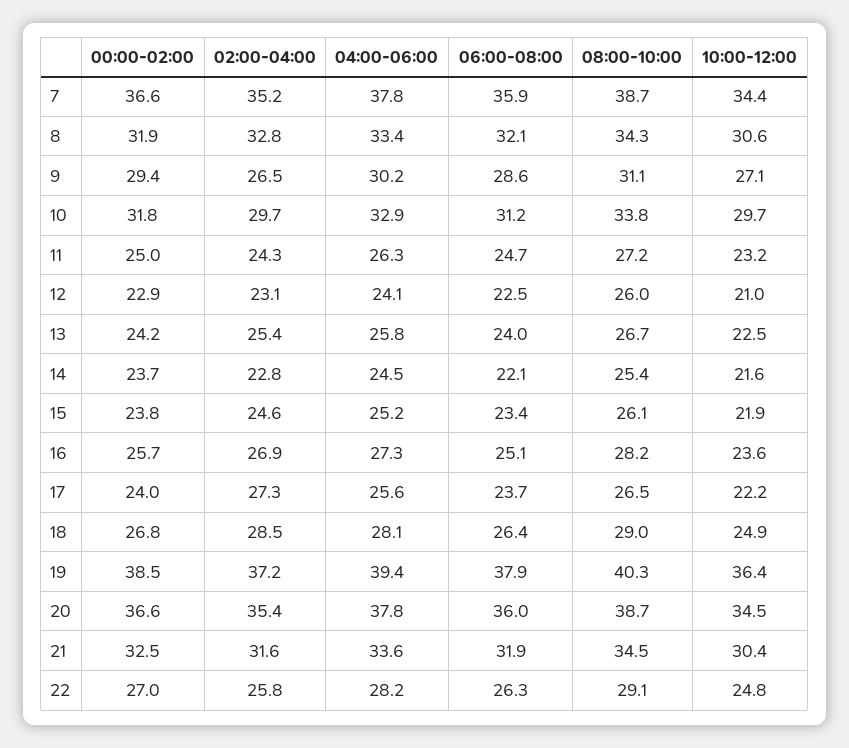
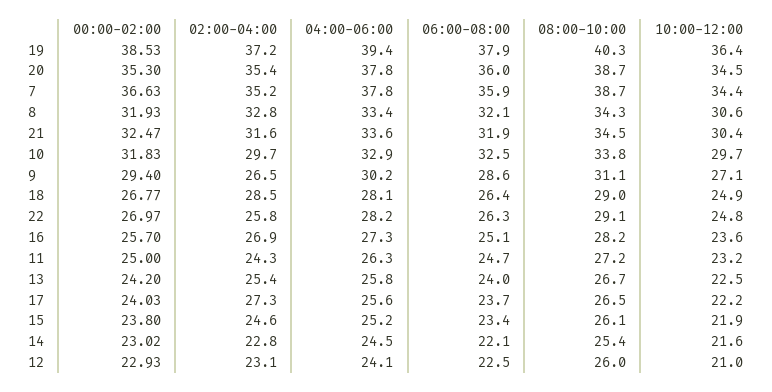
06:00-08:00, 10: 31.2 -> 32.5
00:00-02:00, 14: 23.7 -> 23.02
00:00-02:00, 20: 36.6 -> 35.3

